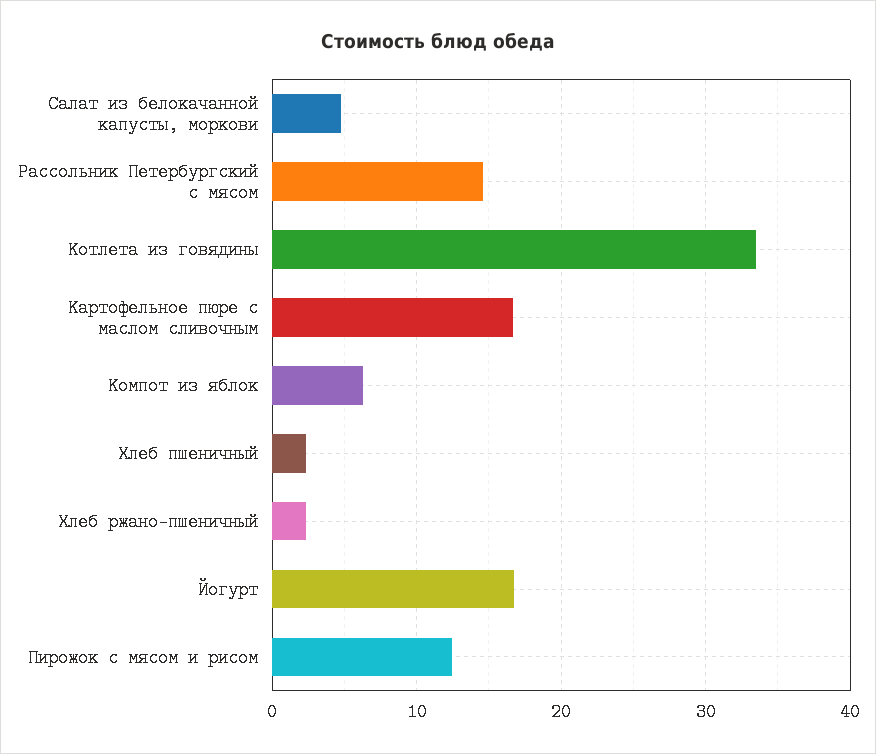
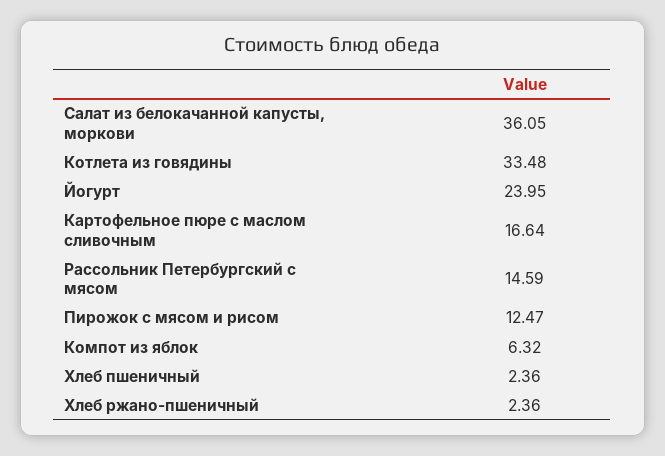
Салат из белокачанной капусты, моркови: 5 -> 36.05
Йогурт: 17 -> 23.95

